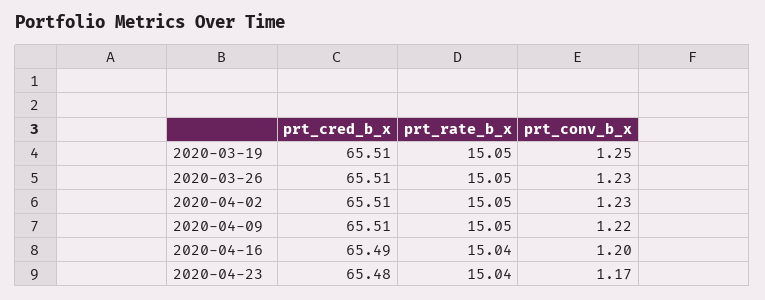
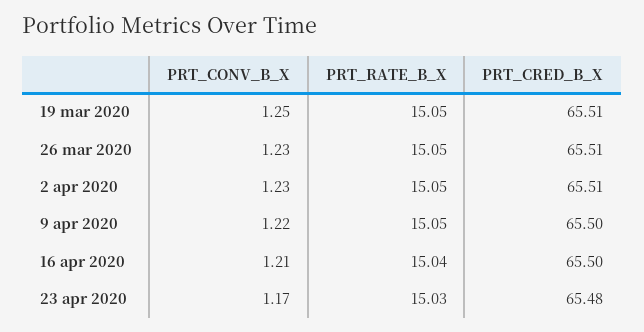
prt_cred_b_x, 2020-04-09: 65.51 -> 65.5
prt_cred_b_x, 2020-04-16: 65.49 -> 65.5
prt_conv_b_x, 2020-04-16: 1.2 -> 1.21
prt_rate_b_x, 2020-04-23: 15.04 -> 15.03

